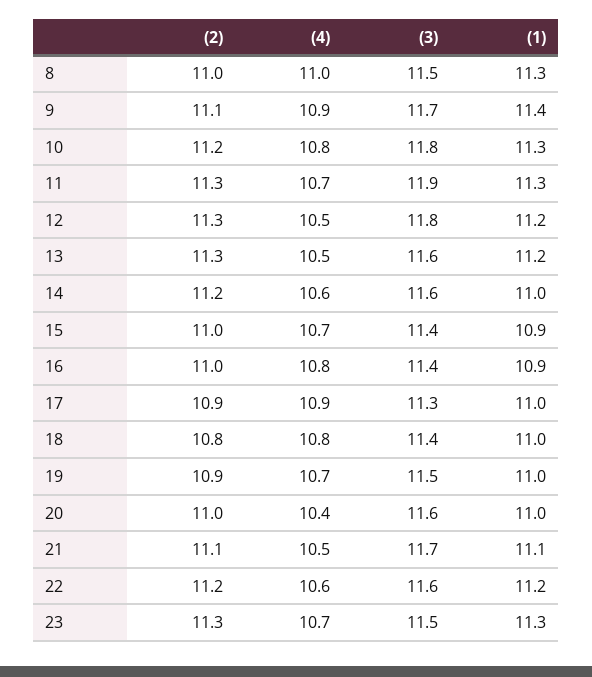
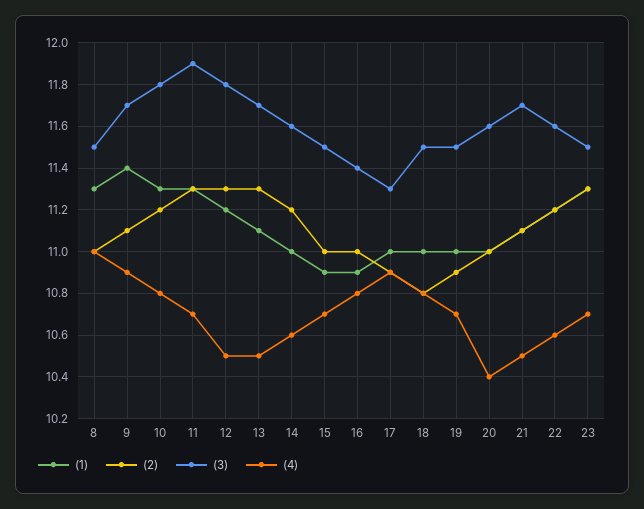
(3), 13: 11.6 -> 11.7
(1), 13: 11.2 -> 11.1
(3), 15: 11.4 -> 11.5
(3), 18: 11.4 -> 11.5

